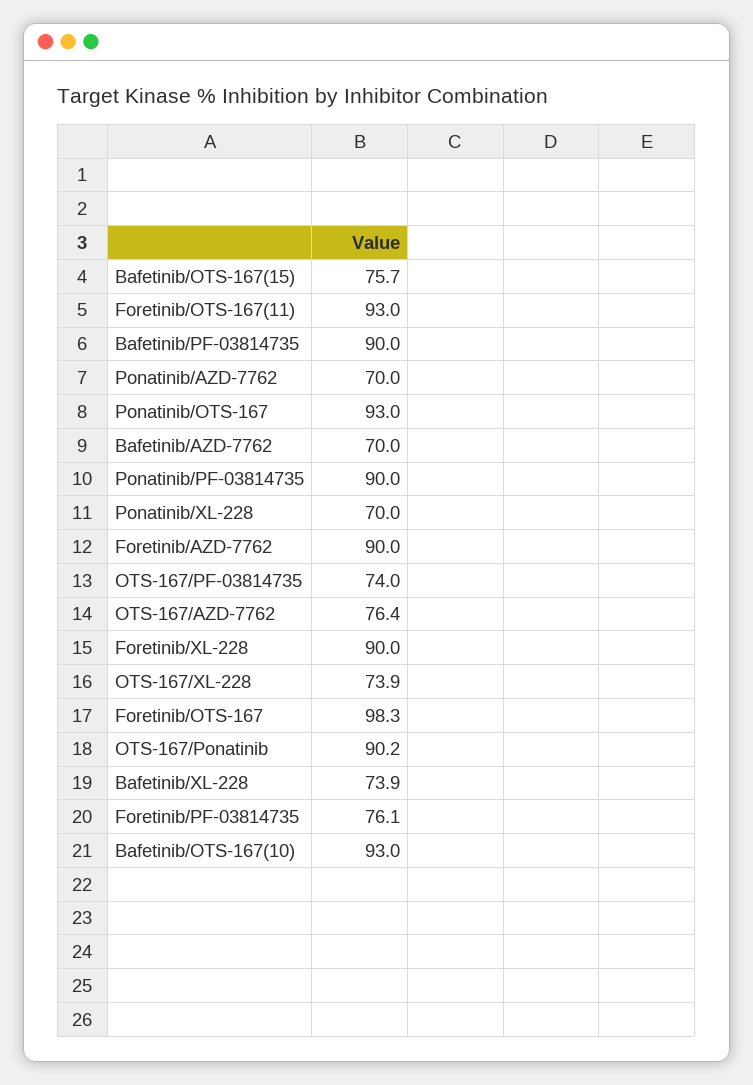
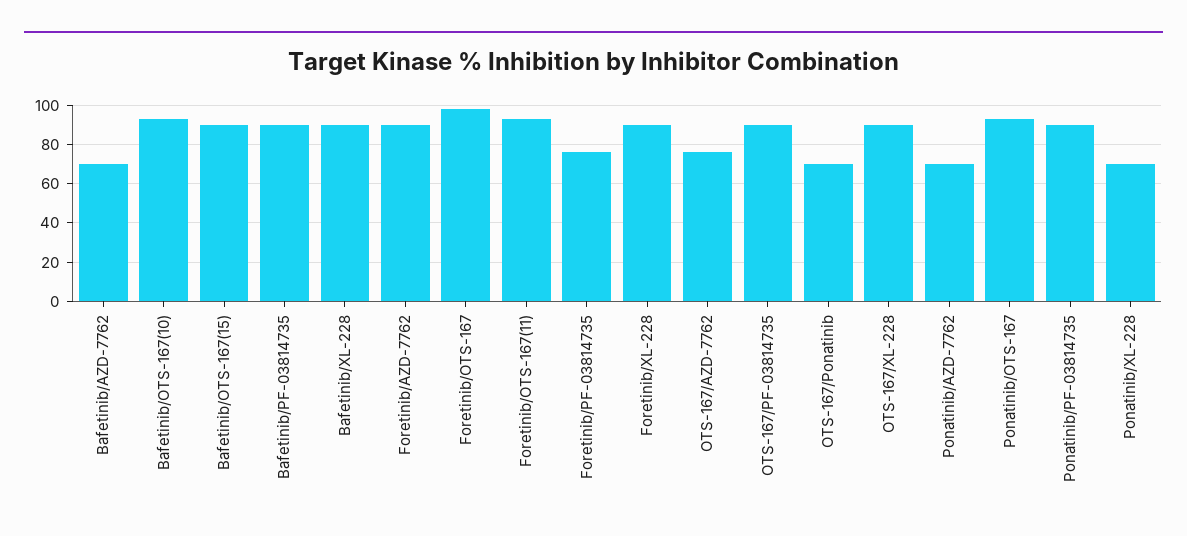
Bafetinib/OTS-167(15): 75.7 -> 90
OTS-167/PF-03814735: 74 -> 90
OTS-167/XL-228: 73.9 -> 90
OTS-167/Ponatinib: 90.2 -> 70
Bafetinib/XL-228: 73.9 -> 90

